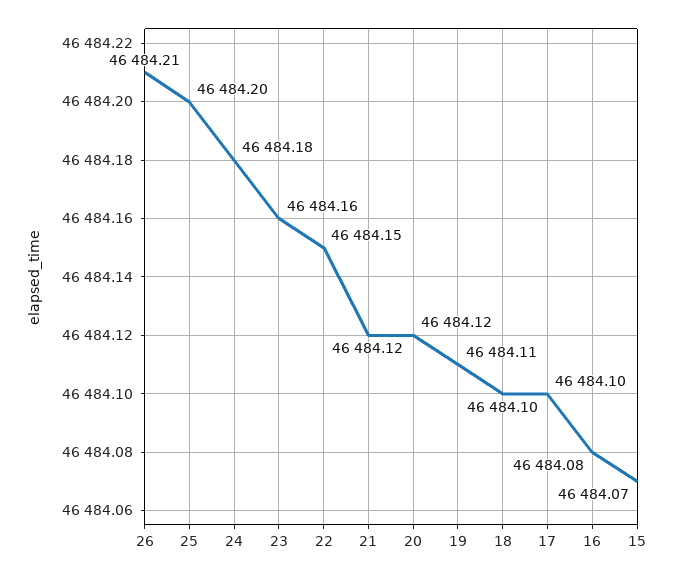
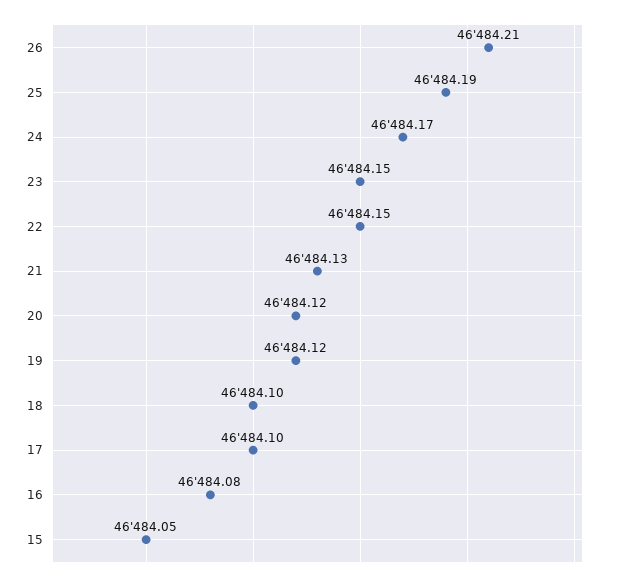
25: 46484.2 -> 46484.19
24: 46484.18 -> 46484.17
23: 46484.16 -> 46484.15
21: 46484.12 -> 46484.13
19: 46484.11 -> 46484.12
15: 46484.07 -> 46484.05

